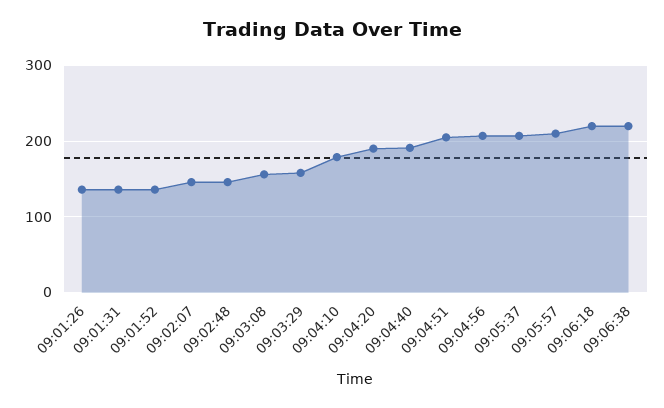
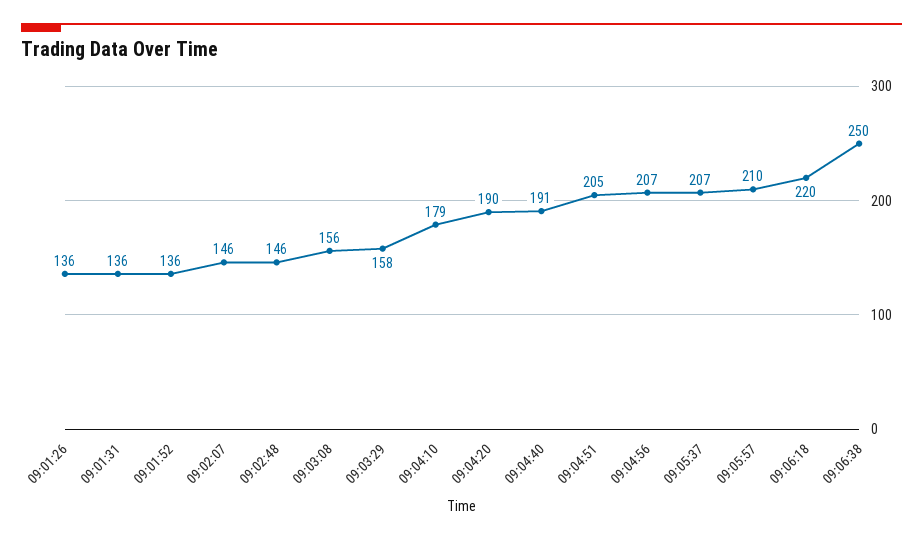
09:06:38: 220 -> 250

